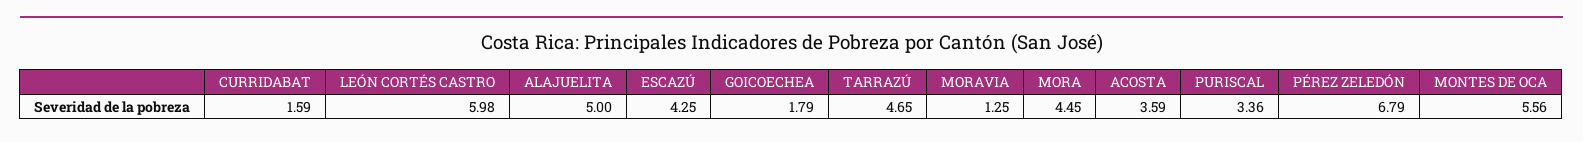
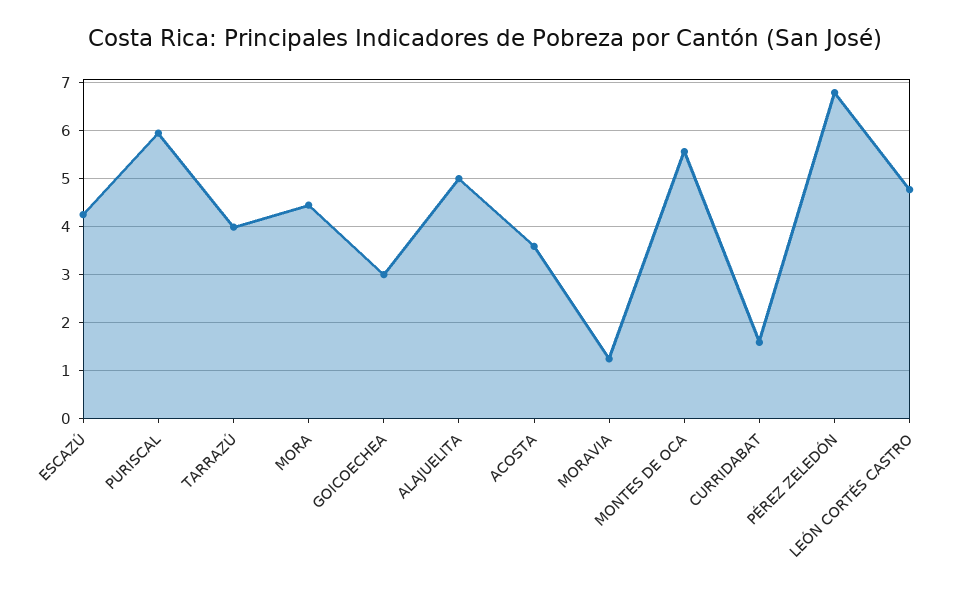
LEÓN CORTÉS CASTRO: 5.98 -> 4.8
GOICOECHEA: 1.79 -> 3
TARRAZÚ: 4.65 -> 4
PURISCAL: 3.36 -> 6

